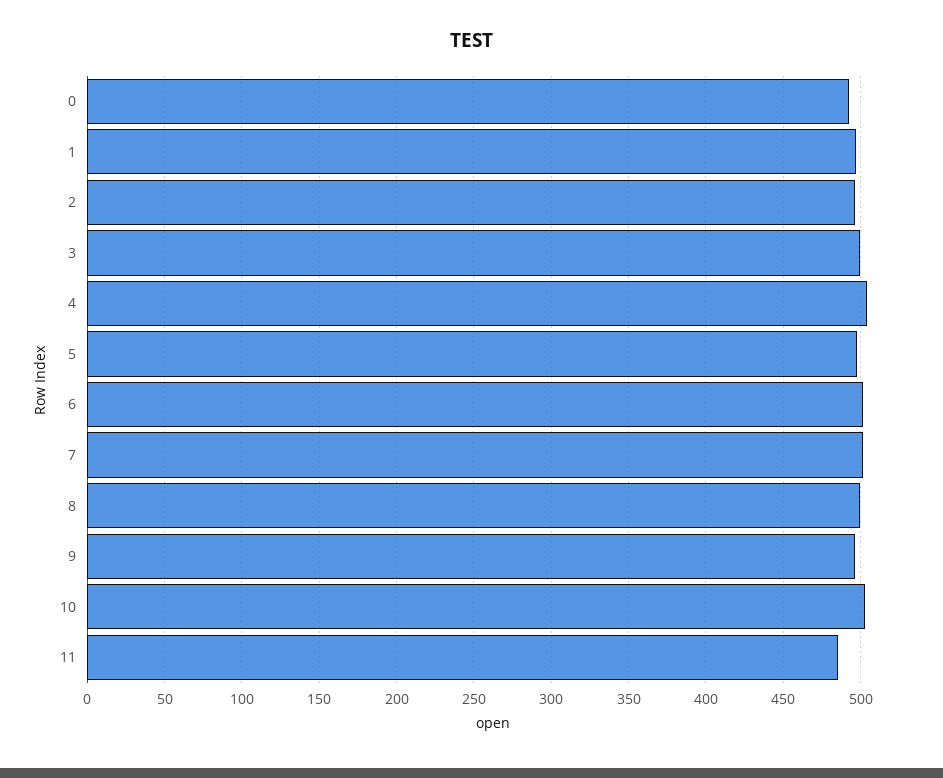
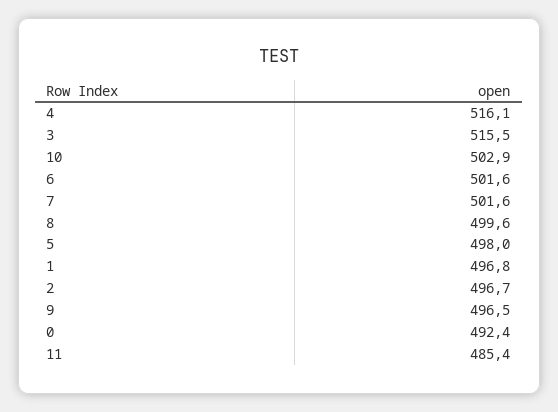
3: 500 -> 515.5
4: 505 -> 516.1

